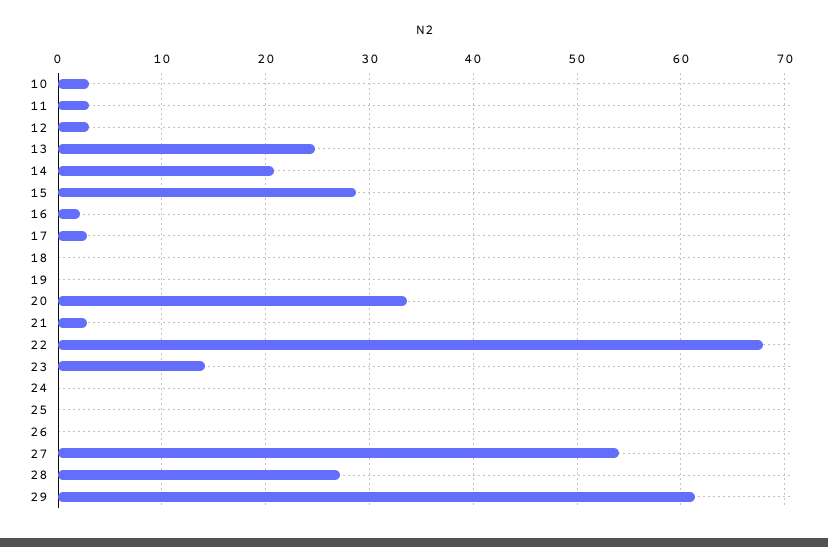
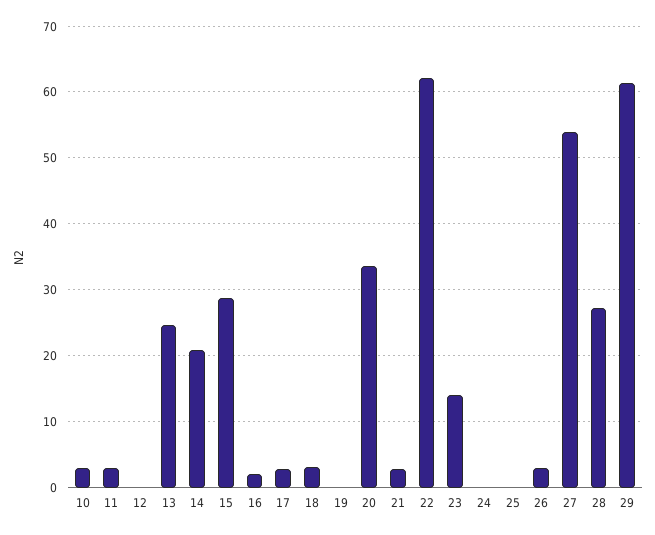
12: 3 -> 0
18: 0 -> 3
22: 68 -> 62
26: 0 -> 3

